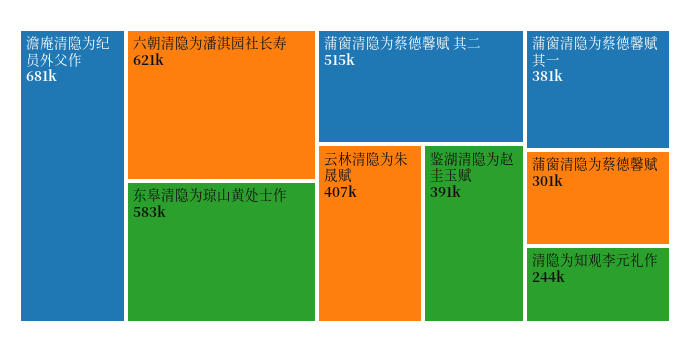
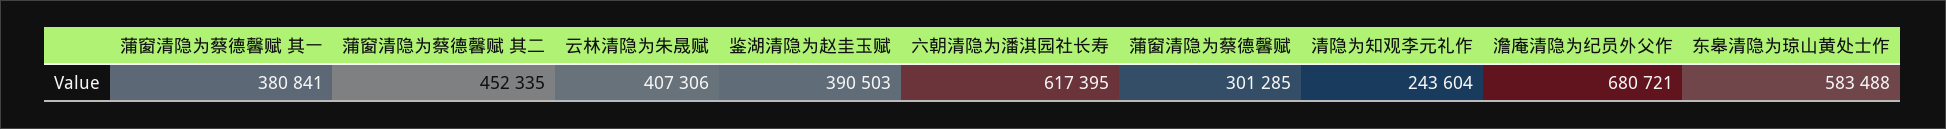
六朝清隐为潘淇园社长寿: 621000 -> 617395
蒲窗清隐为蔡德馨赋 其二: 515000 -> 452335

